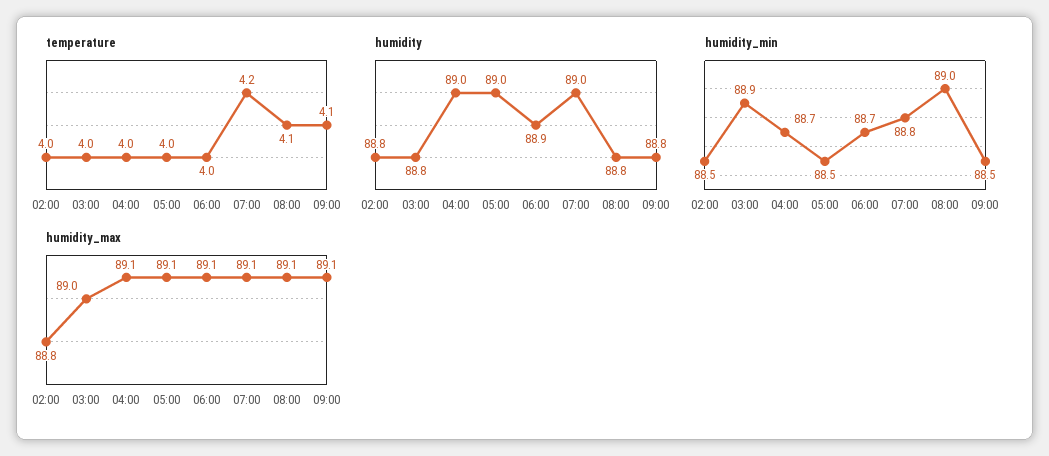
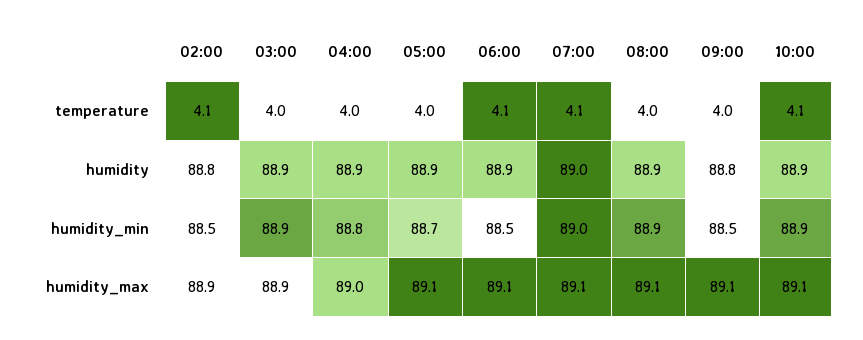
temperature, 02:00: 4 -> 4.1
temperature, 06:00: 4 -> 4.1
temperature, 07:00: 4.2 -> 4.1
temperature, 08:00: 4.1 -> 4
temperature, 09:00: 4.1 -> 4
humidity, 03:00: 88.8 -> 88.9
humidity, 04:00: 89 -> 88.9
humidity, 05:00: 89 -> 88.9
humidity, 08:00: 88.8 -> 88.9
humidity_min, 04:00: 88.7 -> 88.8
humidity_min, 05:00: 88.5 -> 88.7
humidity_min, 06:00: 88.7 -> 88.5
humidity_min, 07:00: 88.8 -> 89
humidity_min, 08:00: 89 -> 88.9
humidity_max, 02:00: 88.8 -> 88.9
humidity_max, 03:00: 89 -> 88.9
humidity_max, 04:00: 89.1 -> 89
temperature, 10:00: none -> 4.1
humidity, 10:00: none -> 88.9
humidity_min, 10:00: none -> 88.9
humidity_max, 10:00: none -> 89.1

